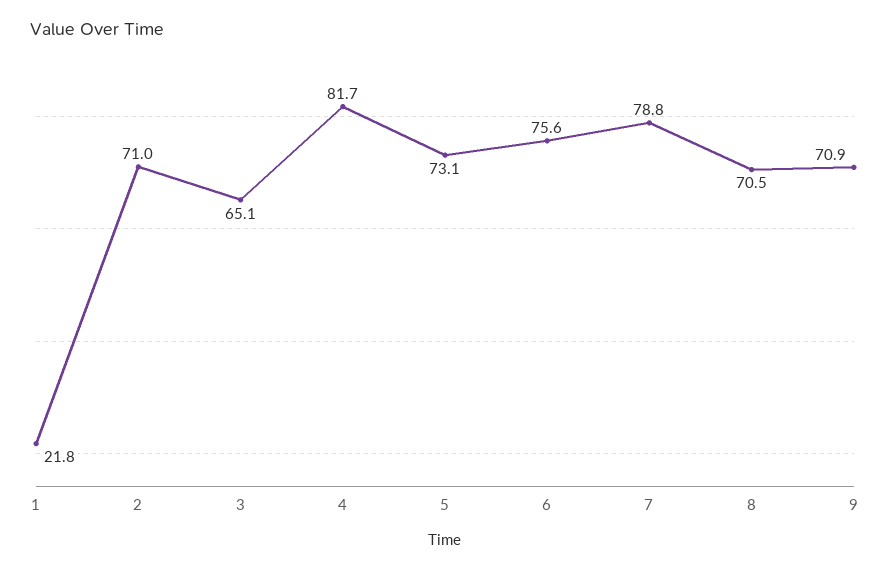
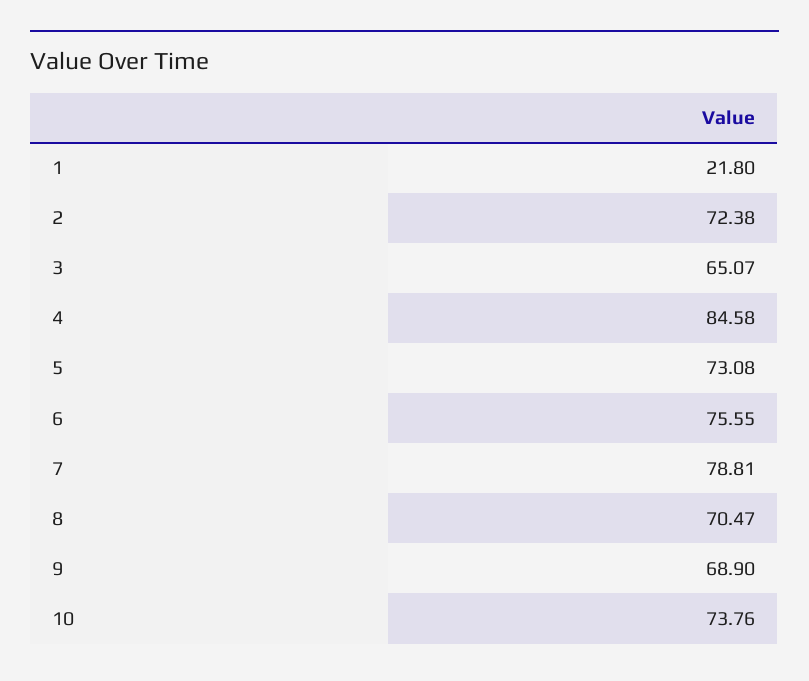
2: 71 -> 72.38
4: 81.7 -> 84.58
9: 70.9 -> 68.9
10: none -> 73.76

